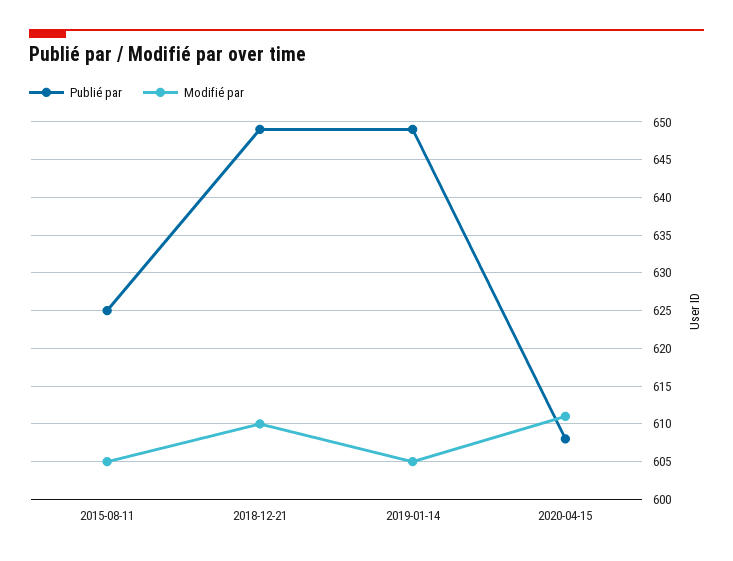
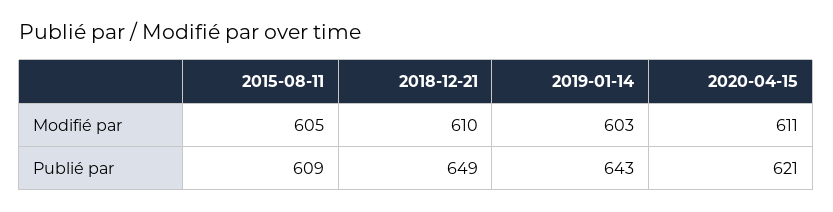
Publié par, 2015-08-11: 625 -> 609
Publié par, 2019-01-14: 649 -> 643
Modifié par, 2019-01-14: 605 -> 603
Publié par, 2020-04-15: 608 -> 621

